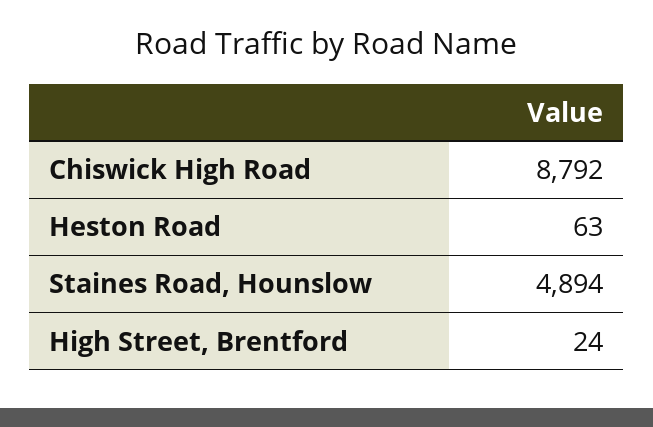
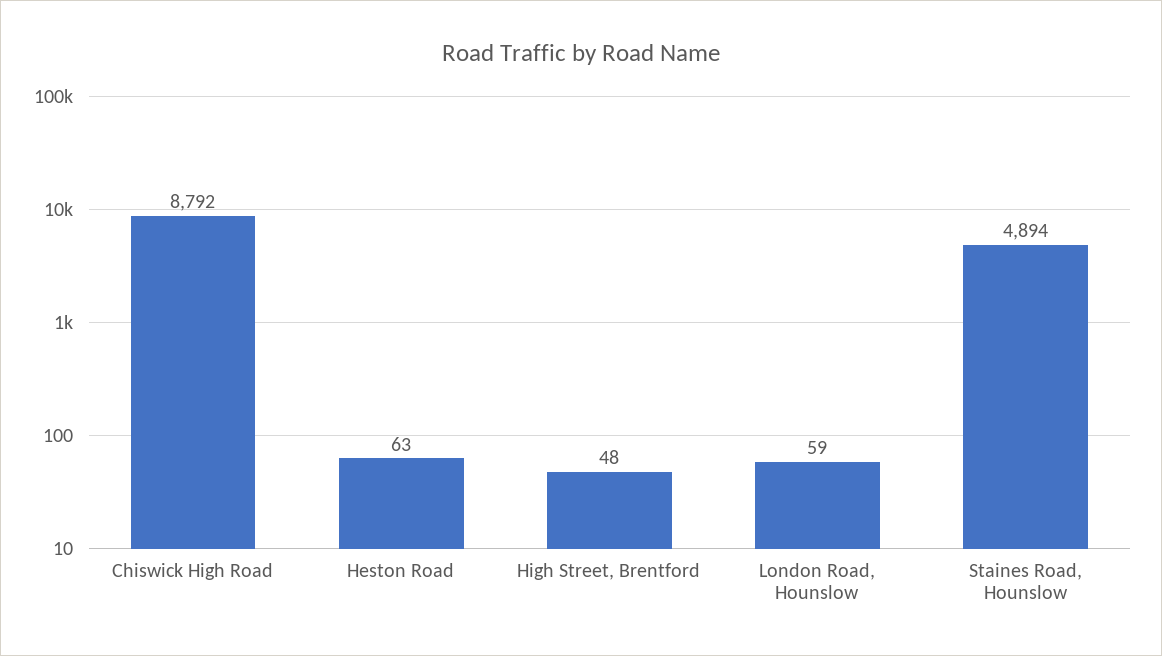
High Street, Brentford: 24 -> 48
London Road, Hounslow: none -> 59

